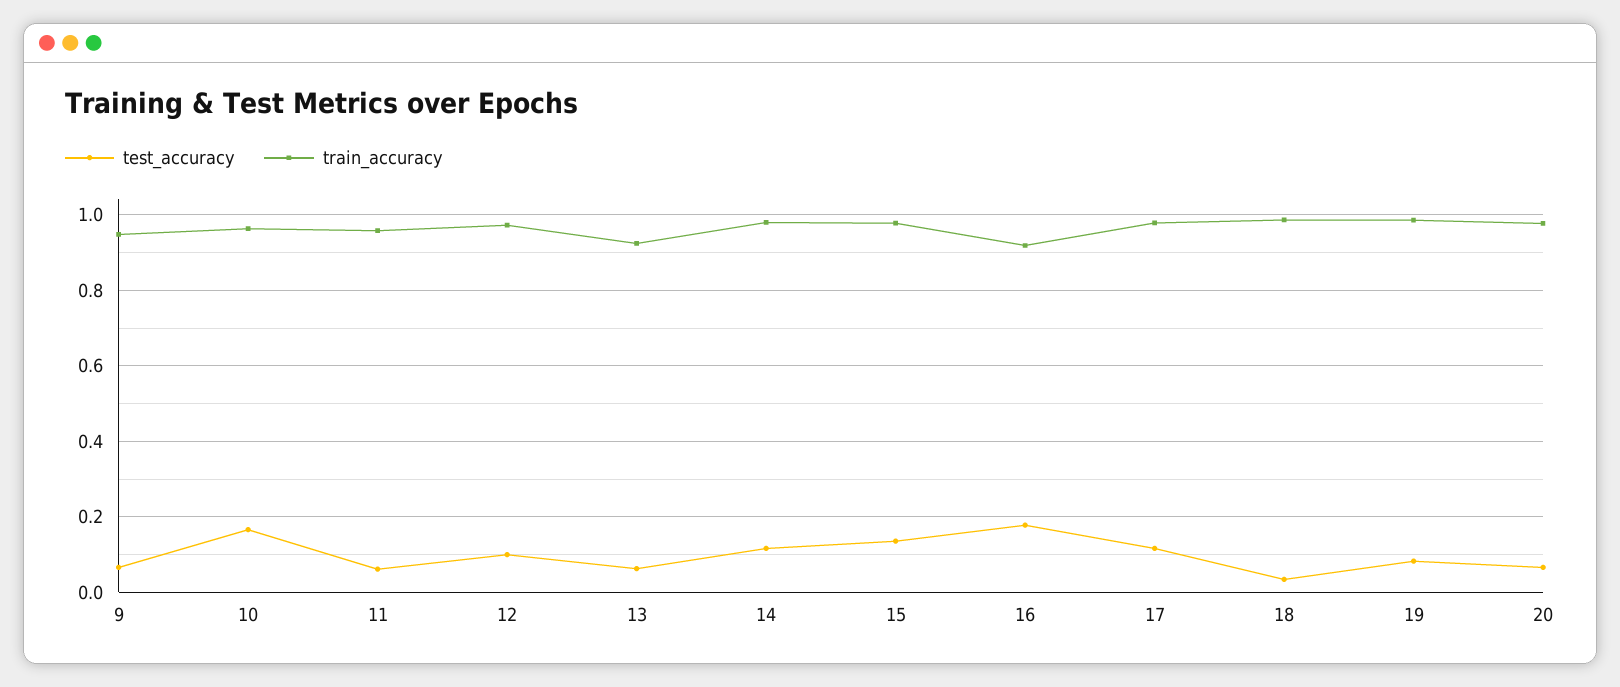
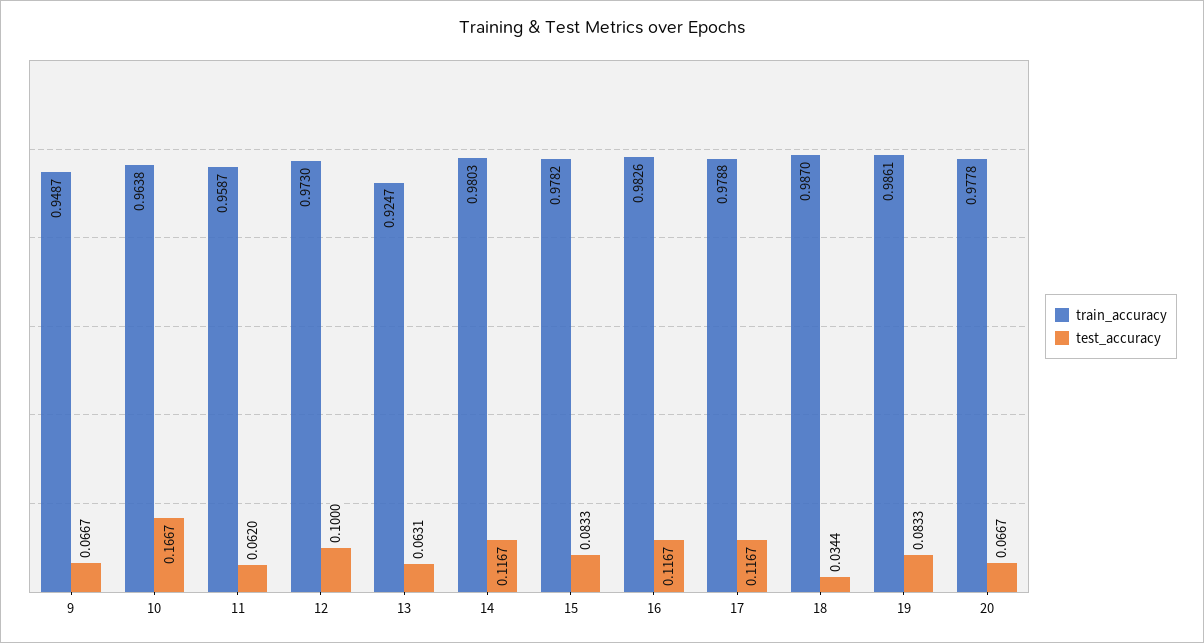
test_accuracy, 15: 0.14 -> 0.0833
test_accuracy, 16: 0.18 -> 0.1167
train_accuracy, 16: 0.92 -> 0.9826

